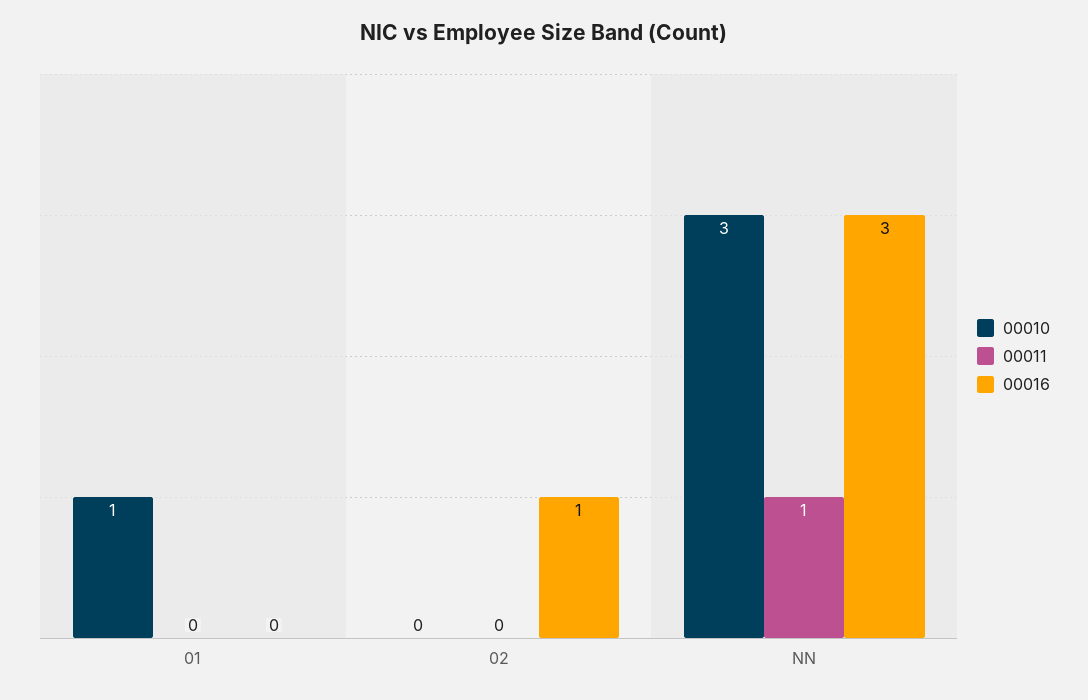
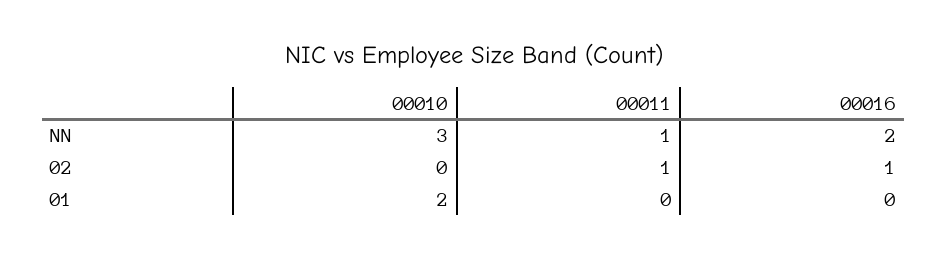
00010, 01: 1 -> 2
00011, 02: 0 -> 1
00016, NN: 3 -> 2

